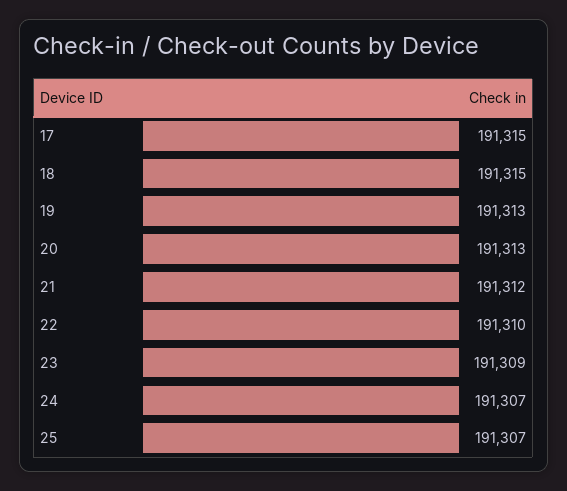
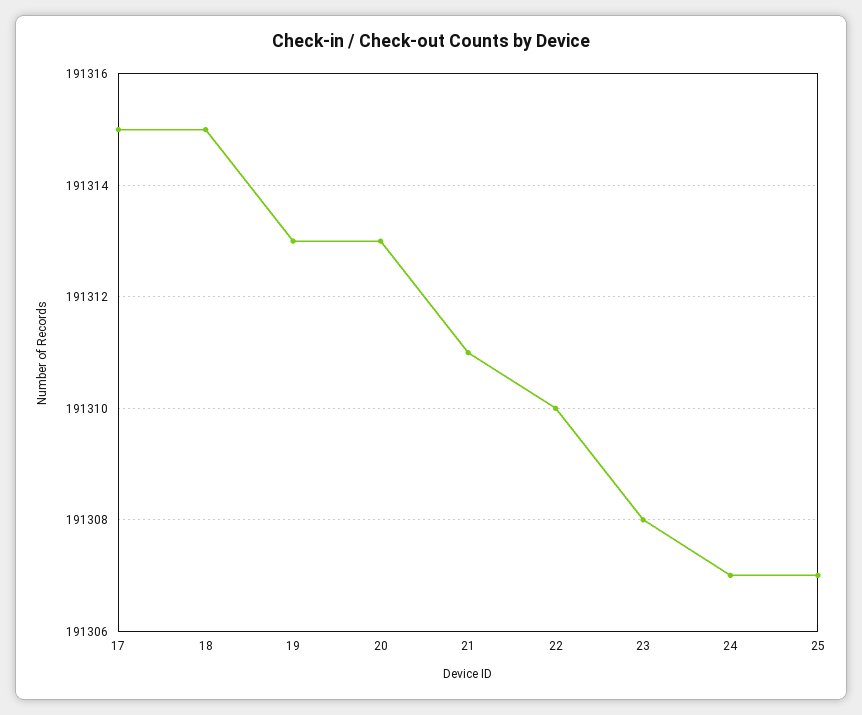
21: 191312 -> 191311
23: 191309 -> 191308

